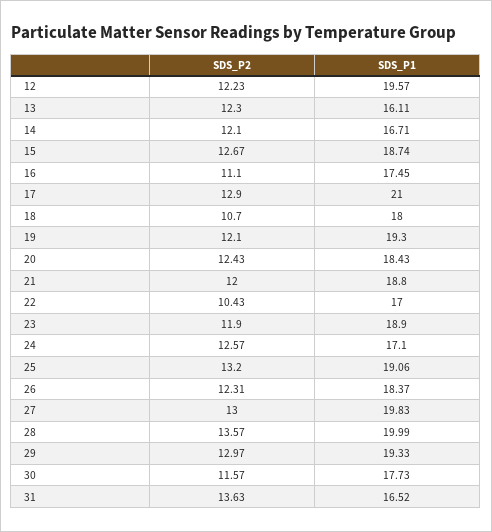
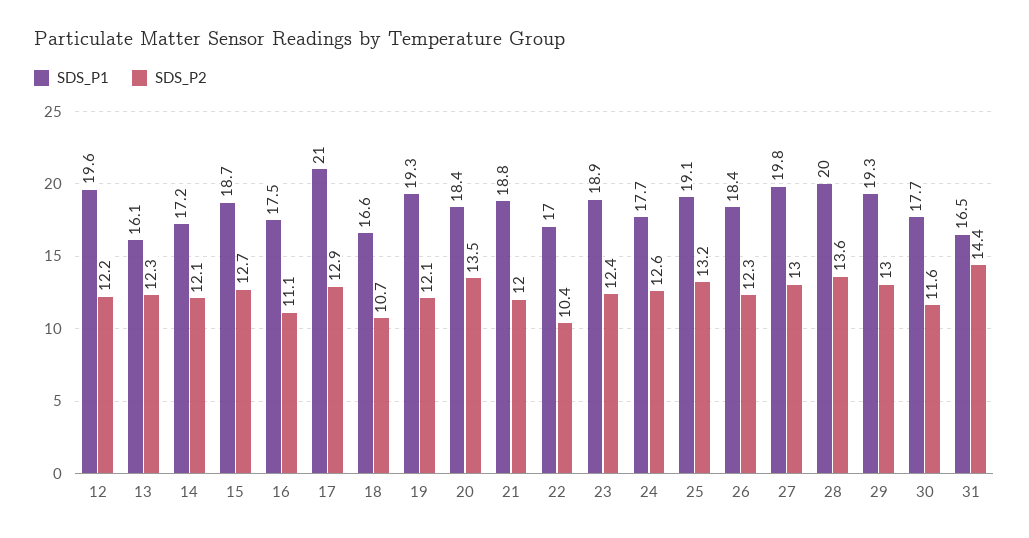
SDS_P1, 14: 16.71 -> 17.2
SDS_P1, 18: 18 -> 16.6
SDS_P2, 20: 12.43 -> 13.5
SDS_P2, 23: 11.9 -> 12.4
SDS_P1, 24: 17.1 -> 17.7
SDS_P2, 31: 13.63 -> 14.4

